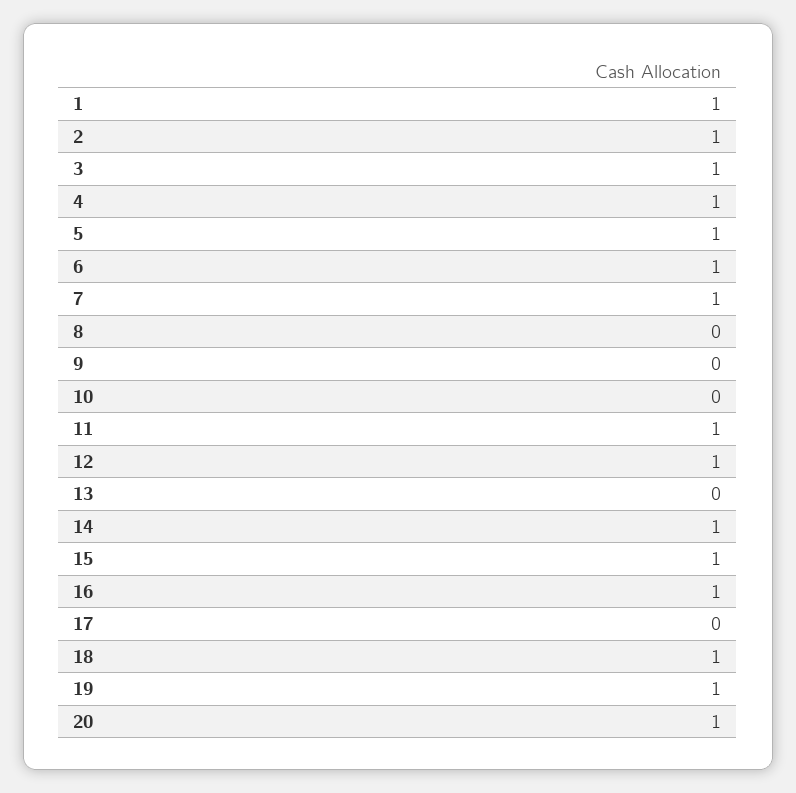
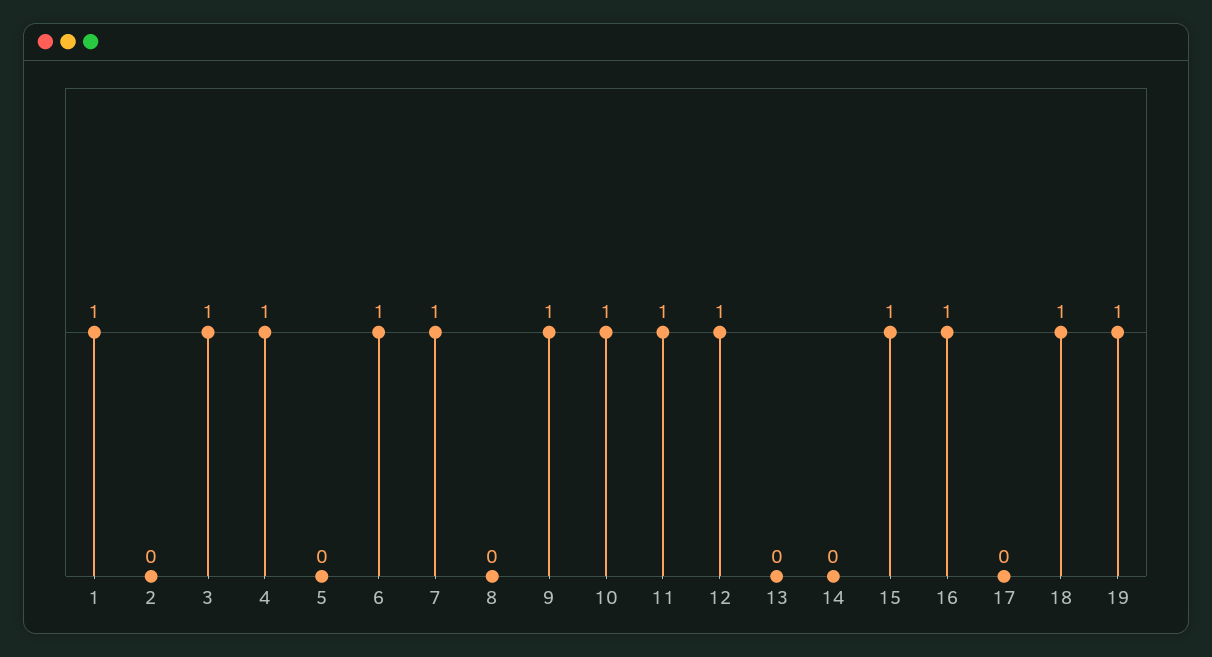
2: 1 -> 0
5: 1 -> 0
9: 0 -> 1
10: 0 -> 1
14: 1 -> 0
20: 1 -> none

